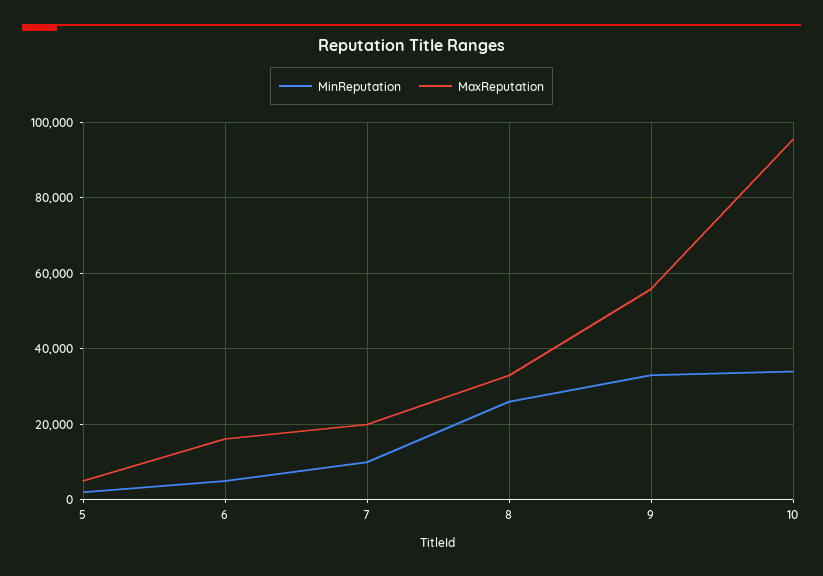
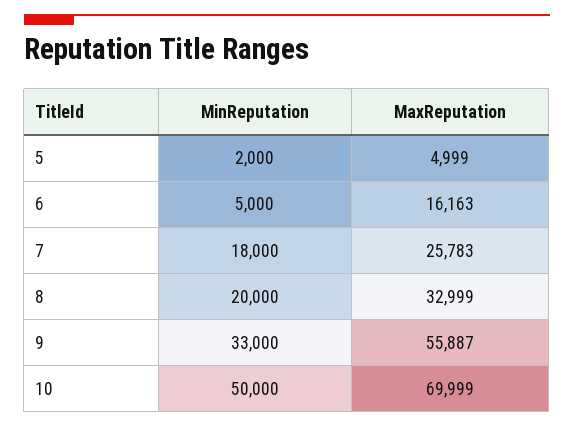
MinReputation, 7: 10000 -> 18000
MaxReputation, 7: 20000 -> 25783
MinReputation, 8: 26000 -> 20000
MinReputation, 10: 34000 -> 50000
MaxReputation, 10: 96000 -> 69999

